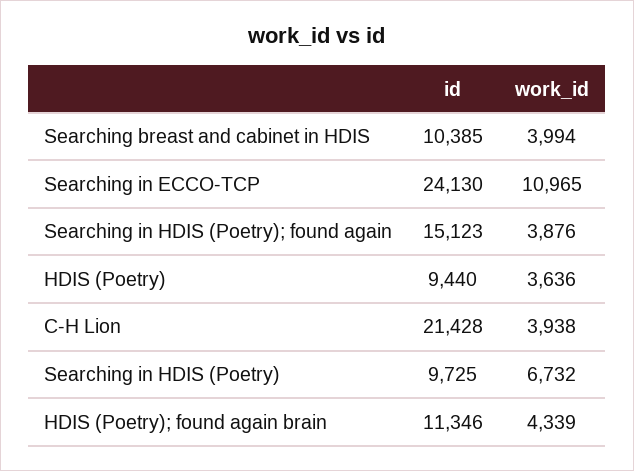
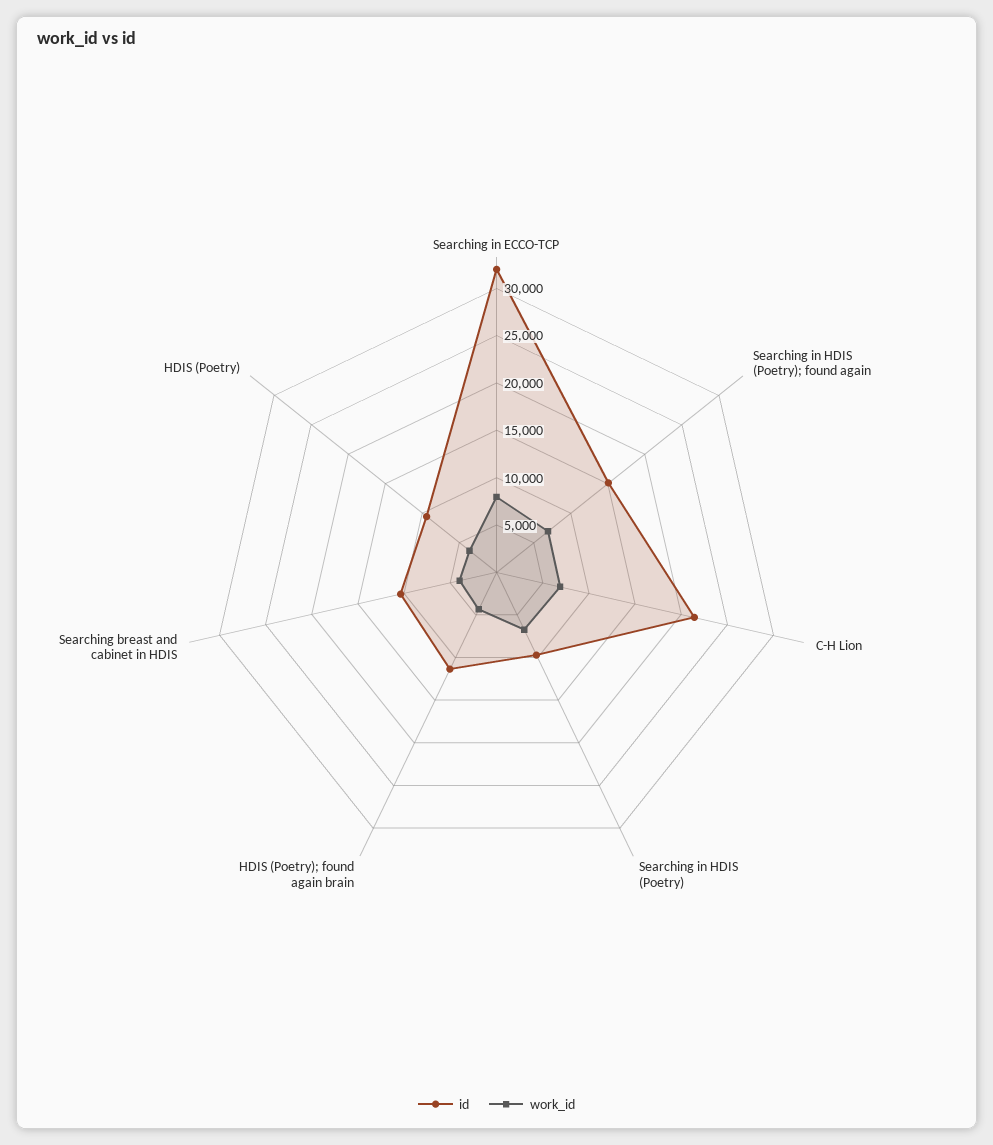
id, Searching in ECCO-TCP: 24130 -> 32000
work_id, Searching in ECCO-TCP: 10965 -> 8000
work_id, Searching in HDIS (Poetry); found again: 3876 -> 7000
work_id, C-H Lion: 3938 -> 7000

